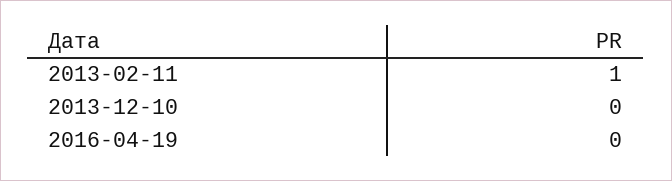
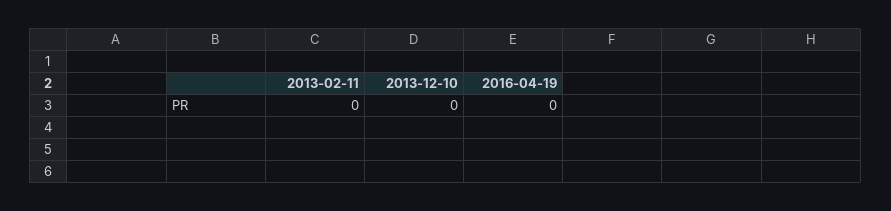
2013-02-11: 1 -> 0

